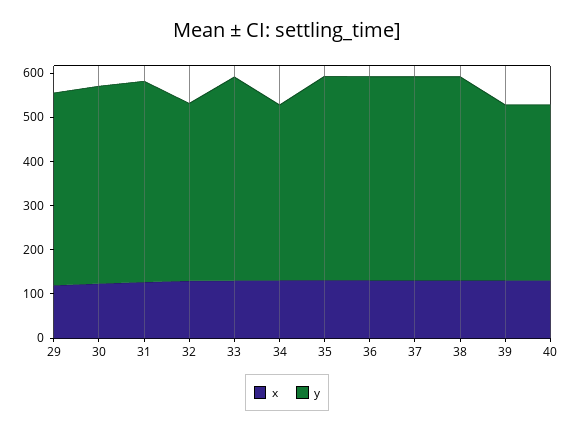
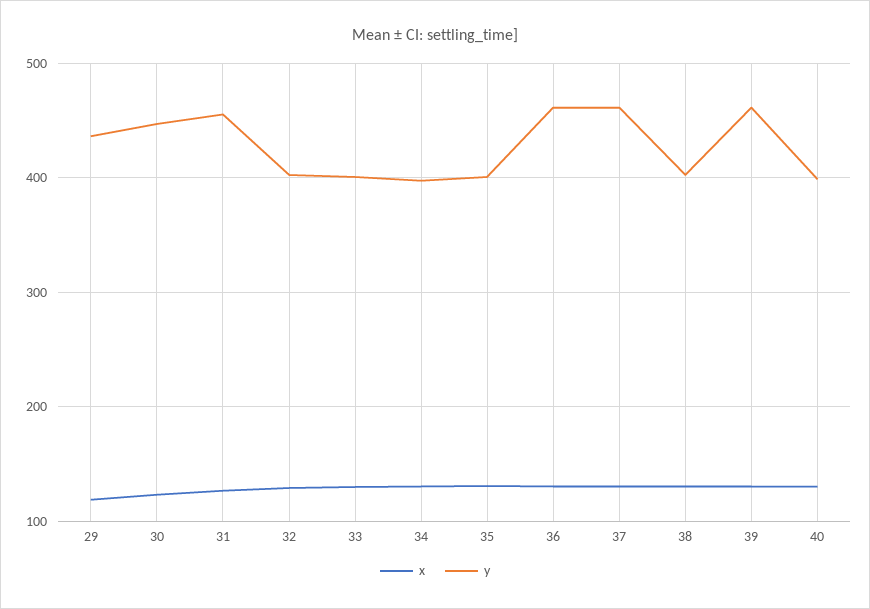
y, 33: 460 -> 400
y, 35: 460 -> 400
y, 38: 460 -> 400
y, 39: 400 -> 460

